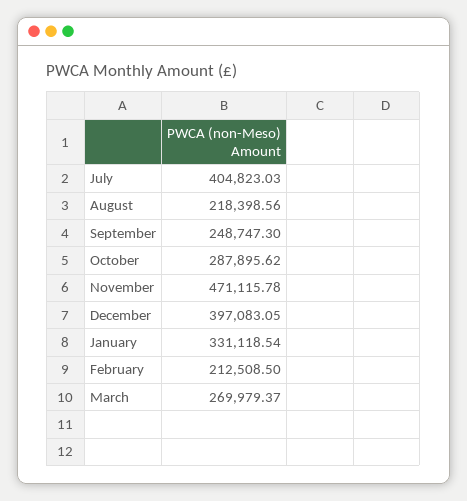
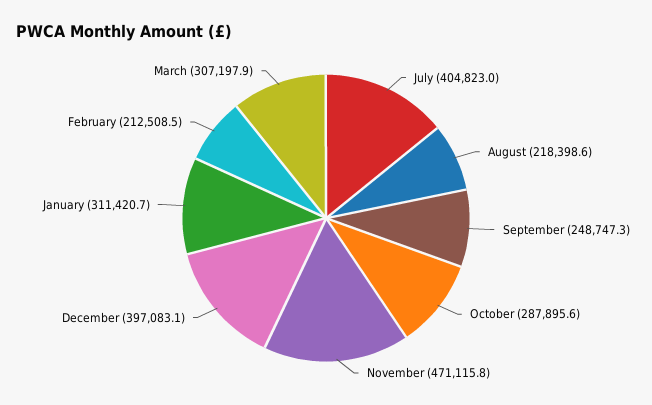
January: 331118.54 -> 311420.7
March: 269979.37 -> 307197.9

